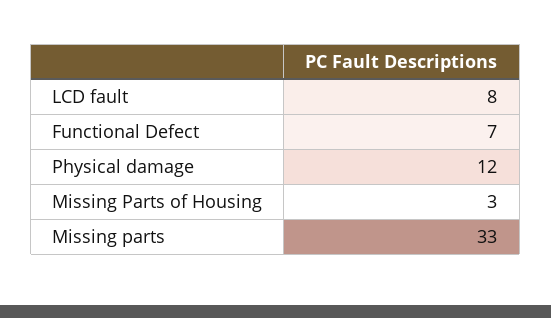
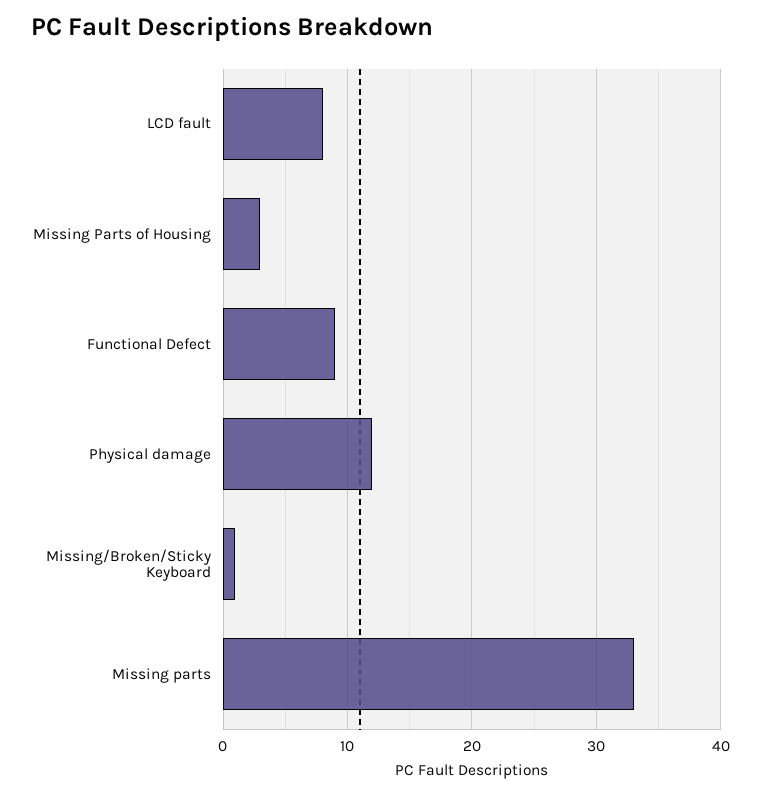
Functional Defect: 7 -> 9
Missing/Broken/Sticky Keyboard: none -> 1

